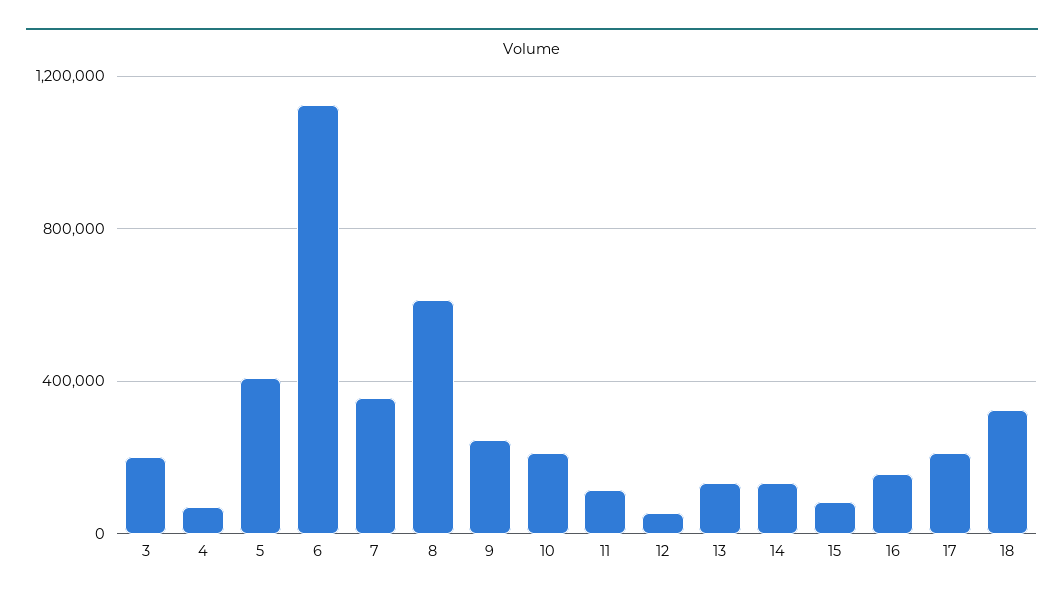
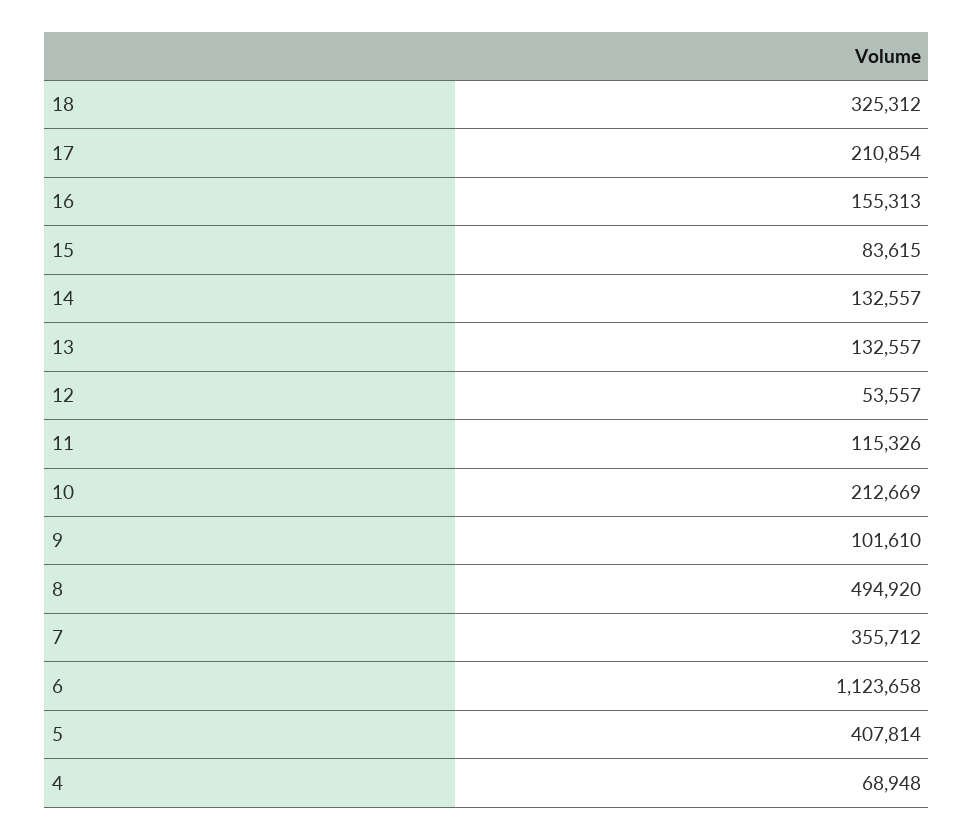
3: 200000 -> none
8: 600000 -> 494920
9: 250000 -> 101610

